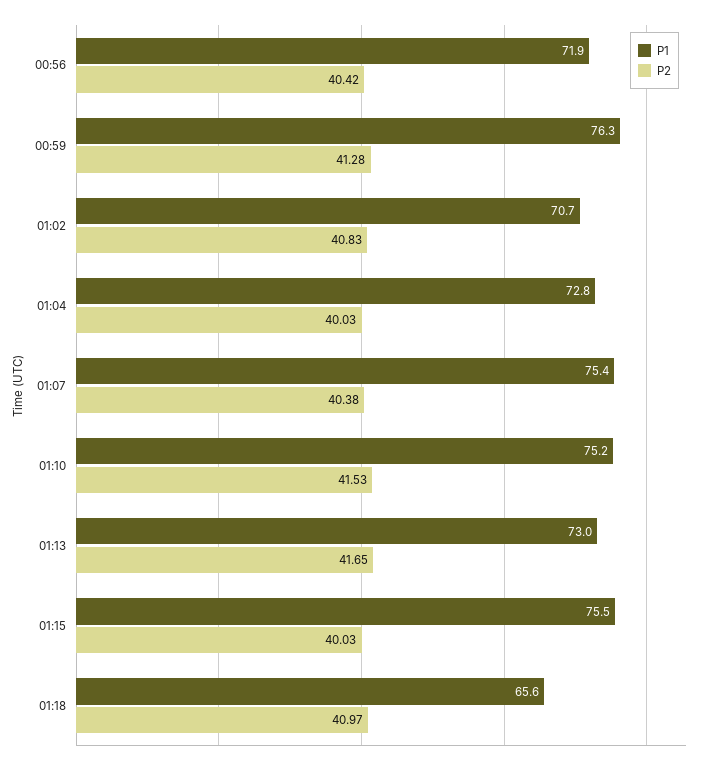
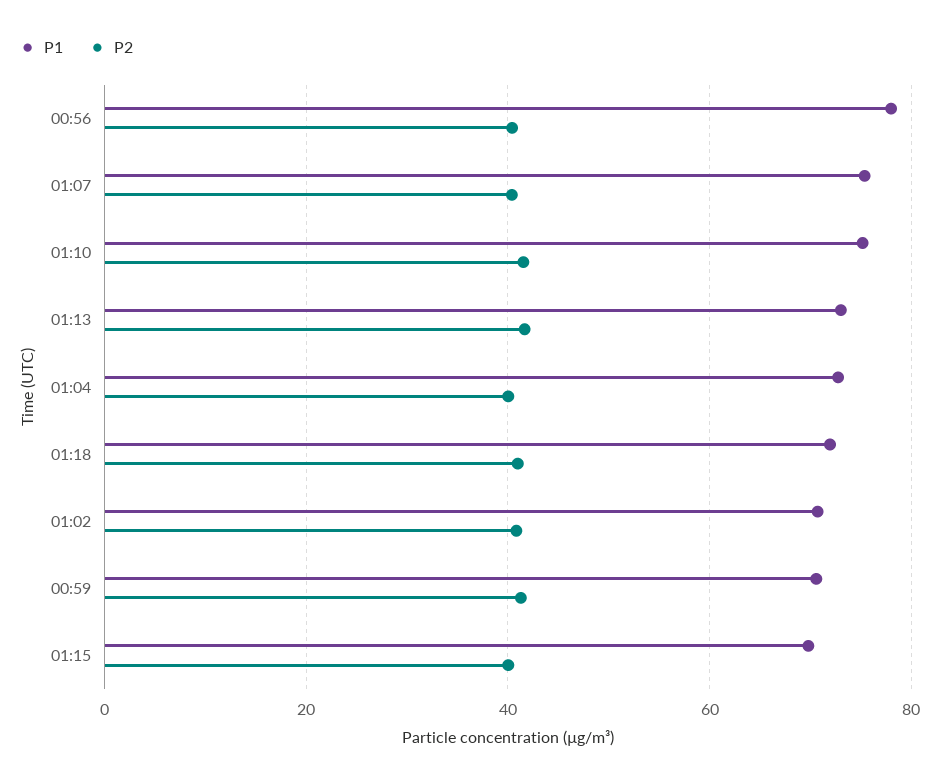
P1, 00:56: 71.9 -> 78
P1, 00:59: 76.3 -> 70
P1, 01:15: 75.5 -> 70
P1, 01:18: 65.6 -> 72

